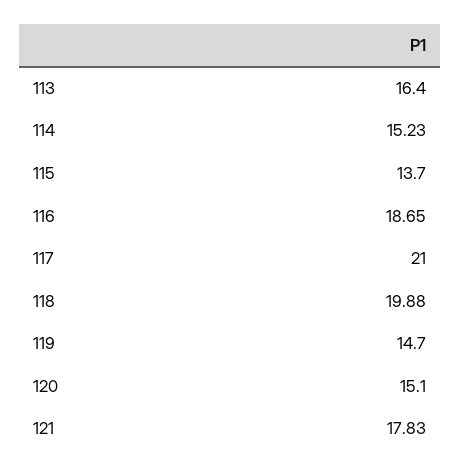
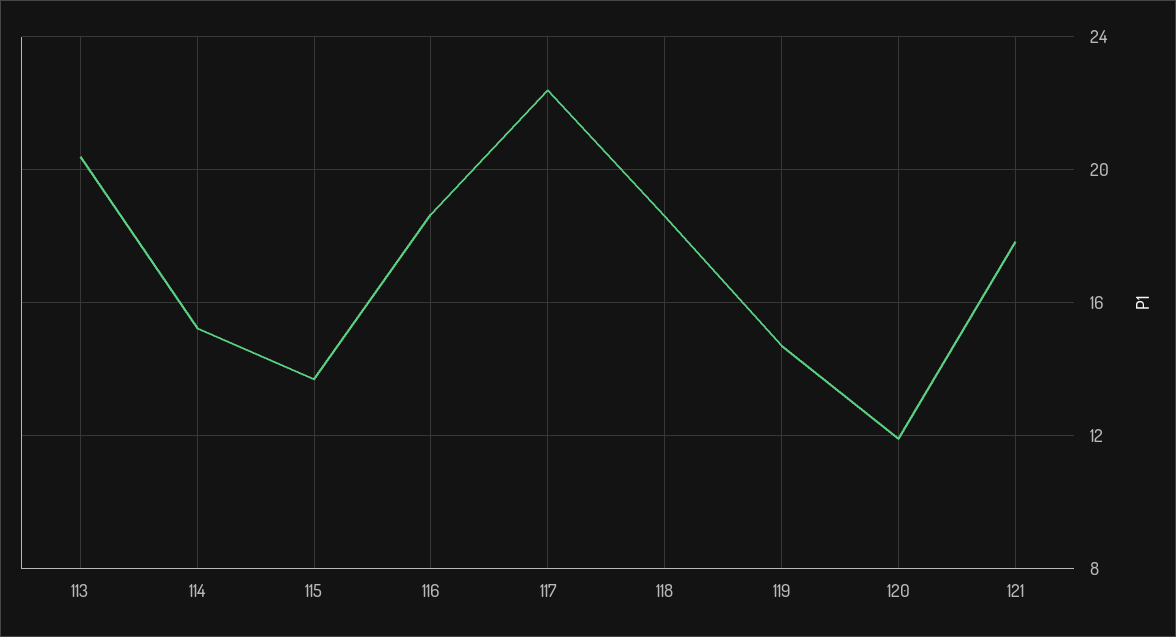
113: 16.4 -> 20.5
117: 21 -> 22.5
118: 19.88 -> 18.5
120: 15.1 -> 12

